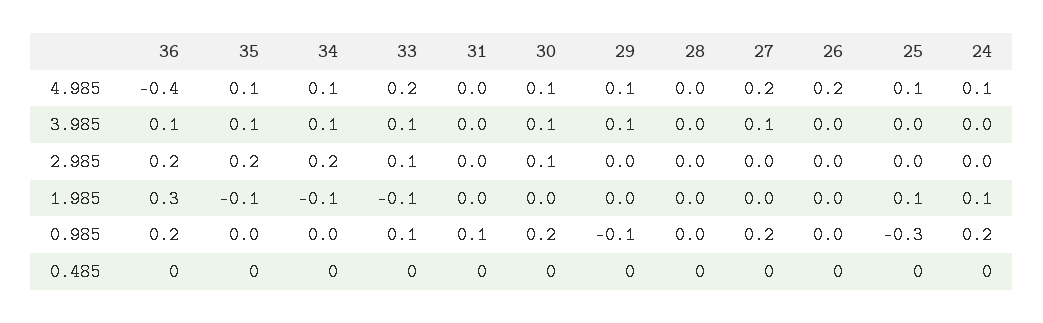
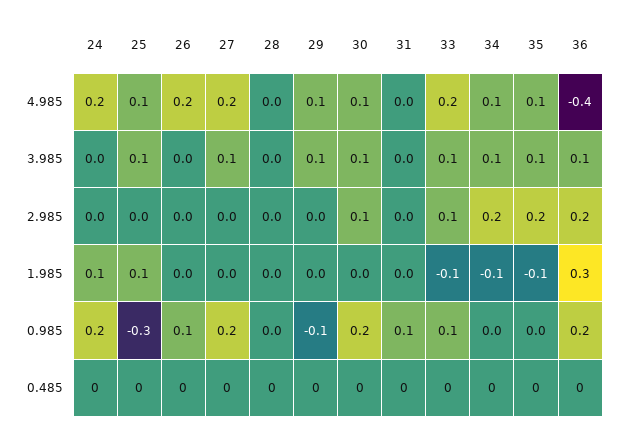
24, 4.985: 0.1 -> 0.2
25, 3.985: 0 -> 0.1
26, 0.985: 0 -> 0.1

